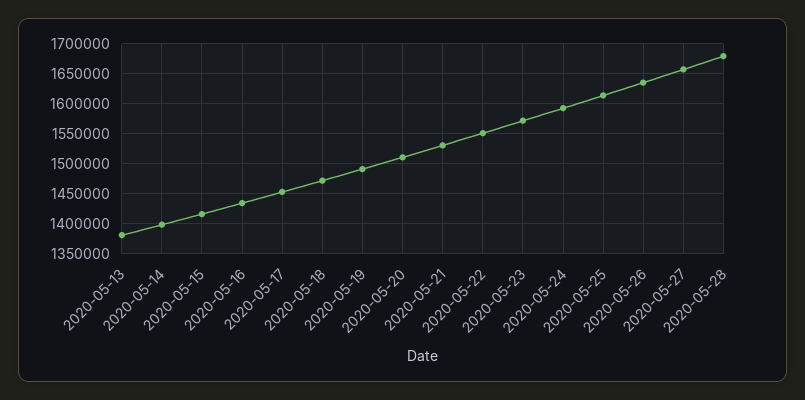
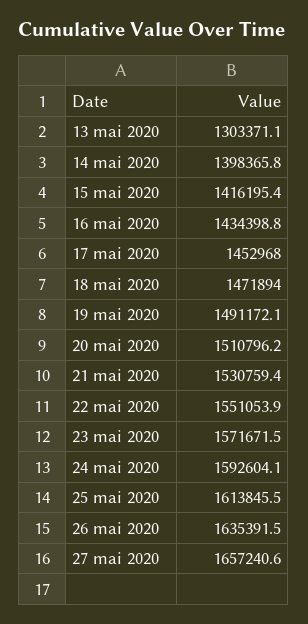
2020-05-13: 1375000 -> 1303371.1
2020-05-28: 1675000 -> none

